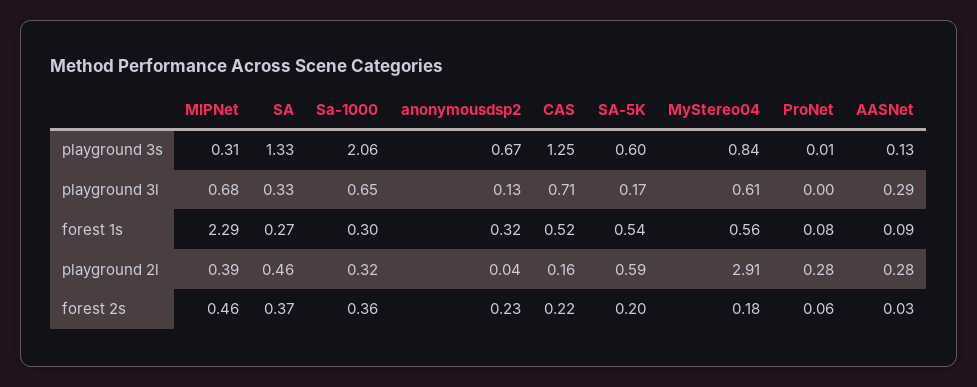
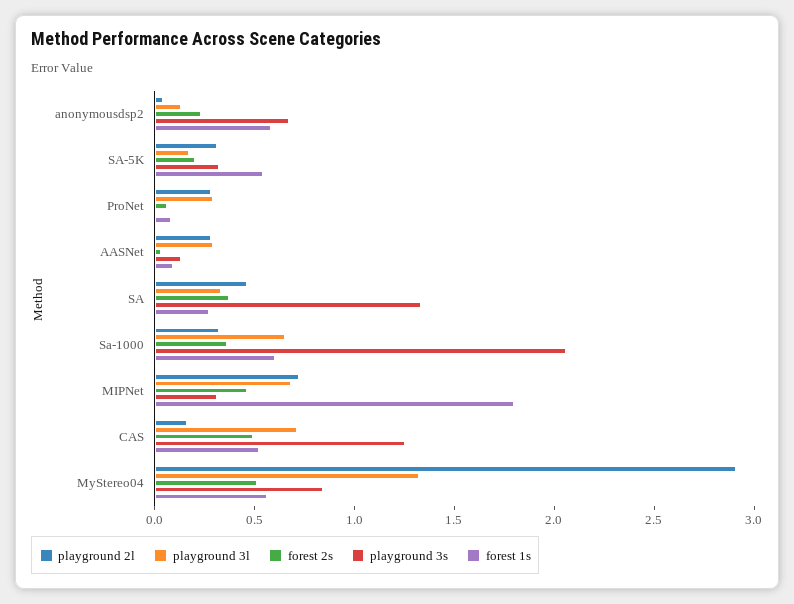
playground 3s, SA-5K: 0.6 -> 0.3
playground 3l, MyStereo04: 0.61 -> 1.3
playground 3l, ProNet: 0 -> 0.3
forest 1s, MIPNet: 2.29 -> 1.8
forest 1s, Sa-1000: 0.3 -> 0.6
forest 1s, anonymousdsp2: 0.32 -> 0.6
playground 2l, MIPNet: 0.39 -> 0.7
playground 2l, SA-5K: 0.59 -> 0.3
forest 2s, CAS: 0.22 -> 0.5
forest 2s, MyStereo04: 0.18 -> 0.5

